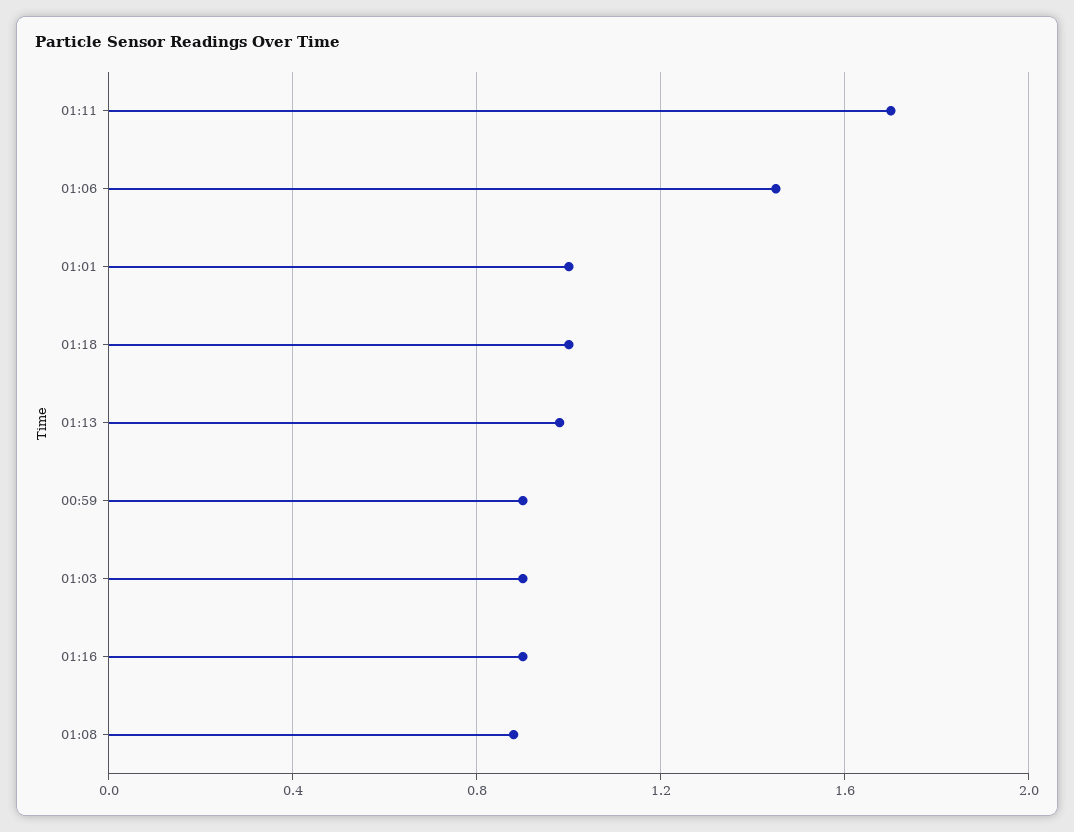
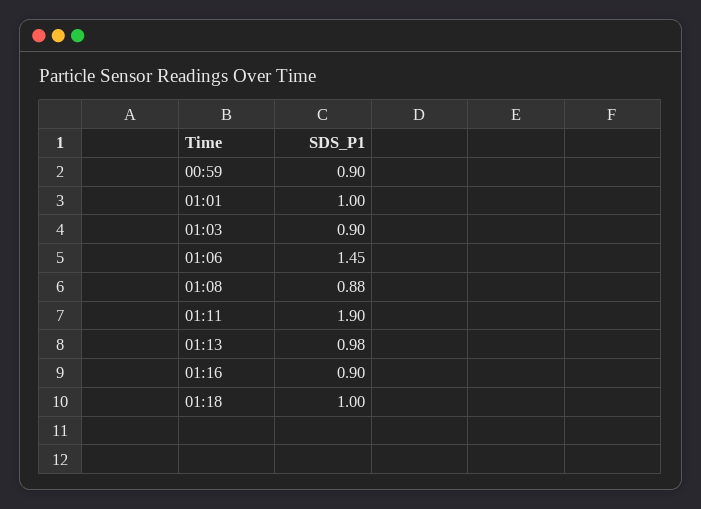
01:11: 1.7 -> 1.9

